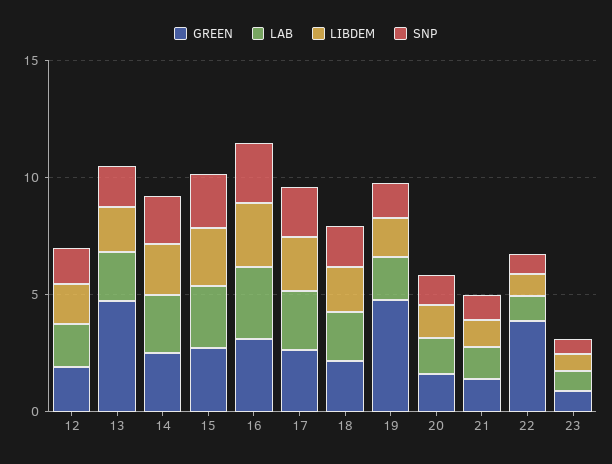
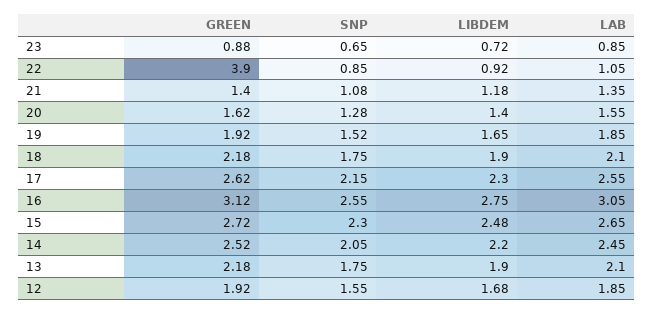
GREEN, 13: 5 -> 2.18
GREEN, 19: 5 -> 1.92

